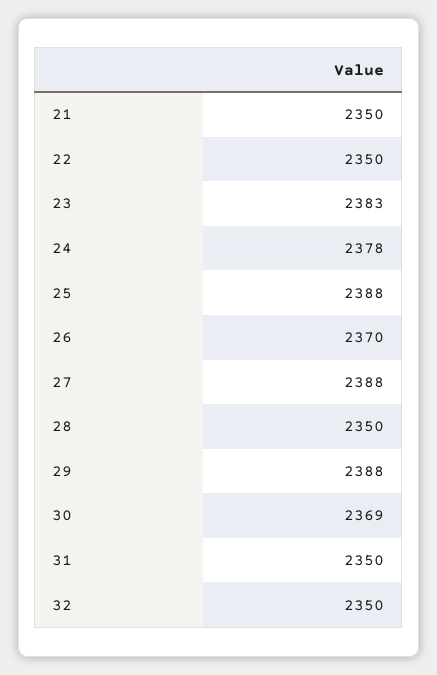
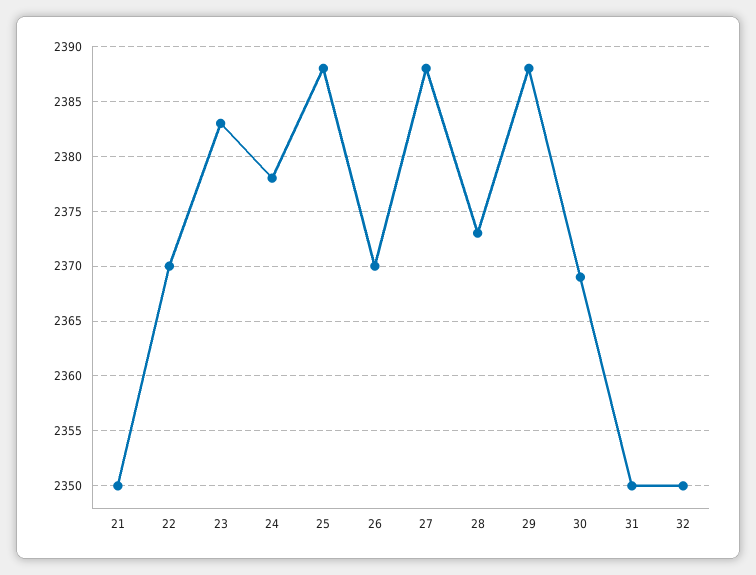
22: 2350 -> 2370
28: 2350 -> 2373

